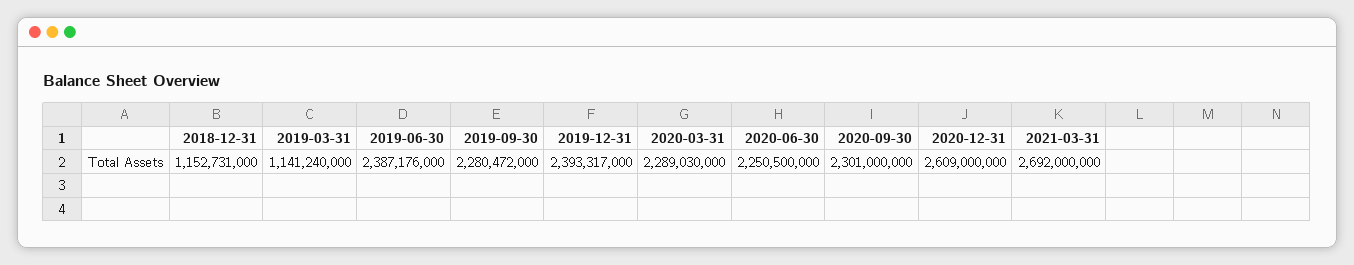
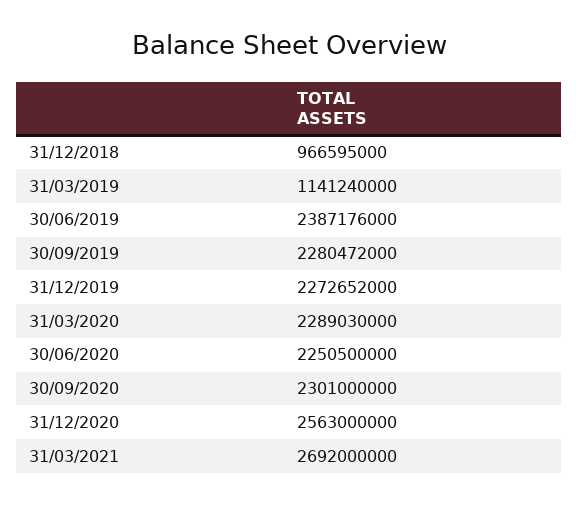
2018-12-31: 1152731000 -> 966595000
2019-12-31: 2393317000 -> 2272652000
2020-12-31: 2609000000 -> 2563000000

